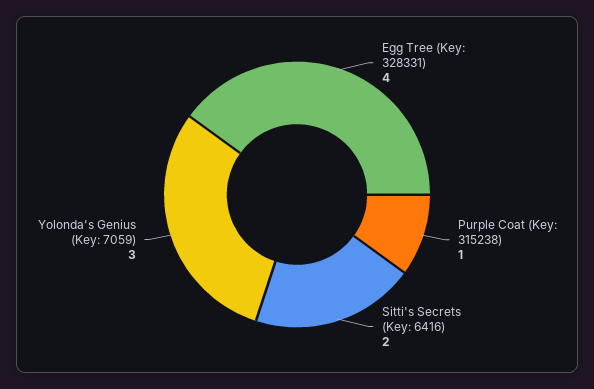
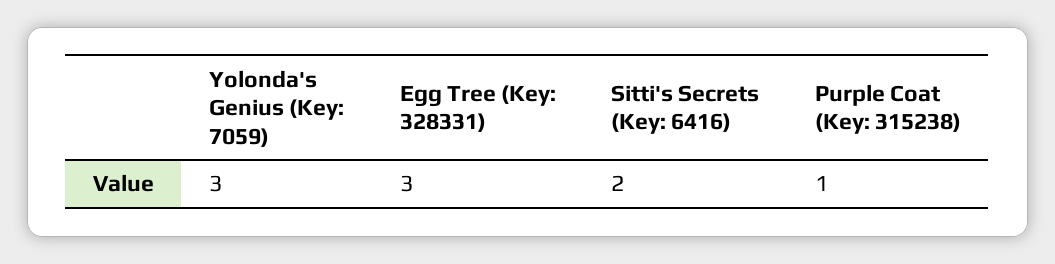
Egg Tree (Key: 328331): 4 -> 3

